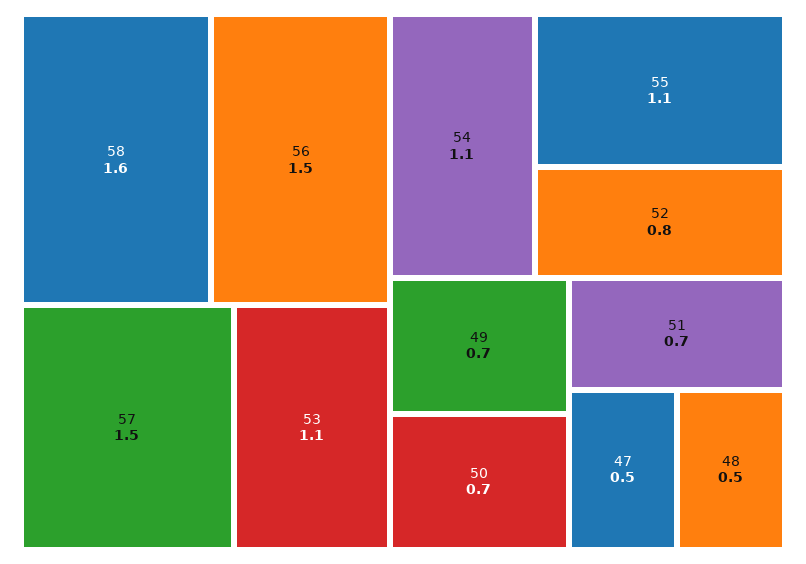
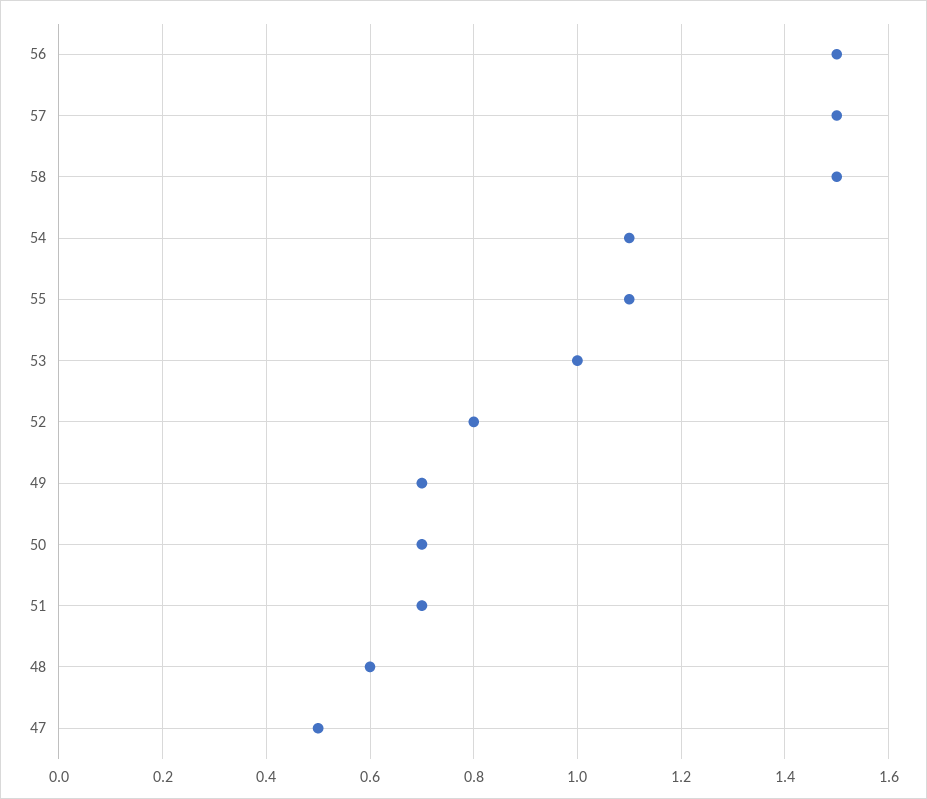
58: 1.6 -> 1.5
53: 1.1 -> 1
48: 0.5 -> 0.6

